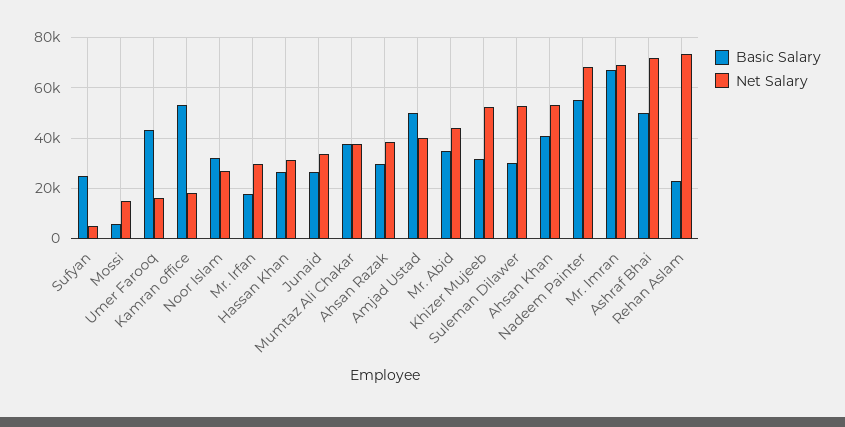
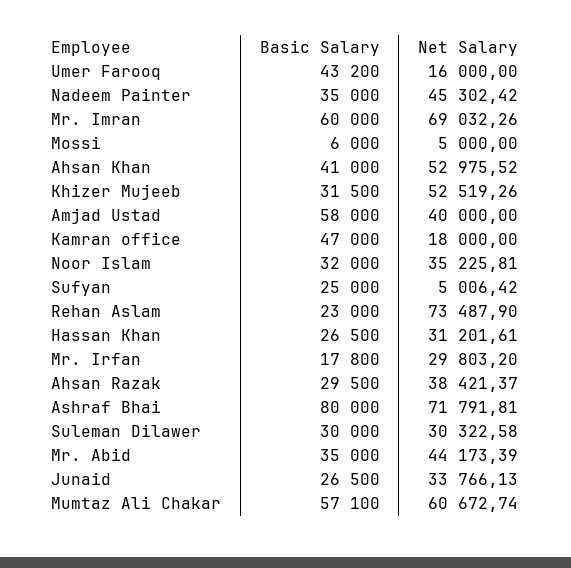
Net Salary, Mossi: 15000 -> 5000
Basic Salary, Kamran office: 52500 -> 47000
Net Salary, Noor Islam: 27500 -> 35225.81
Basic Salary, Mumtaz Ali Chakar: 37500 -> 57100
Net Salary, Mumtaz Ali Chakar: 37500 -> 60672.74
Basic Salary, Amjad Ustad: 50000 -> 58000
Net Salary, Suleman Dilawer: 52500 -> 30322.58
Basic Salary, Nadeem Painter: 55000 -> 35000
Net Salary, Nadeem Painter: 67500 -> 45302.42
Basic Salary, Mr. Imran: 67500 -> 60000
Basic Salary, Ashraf Bhai: 50000 -> 80000

